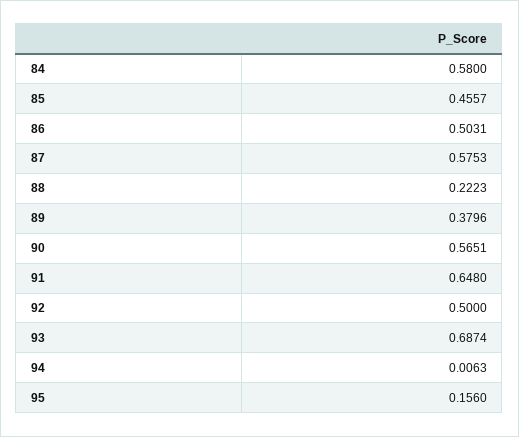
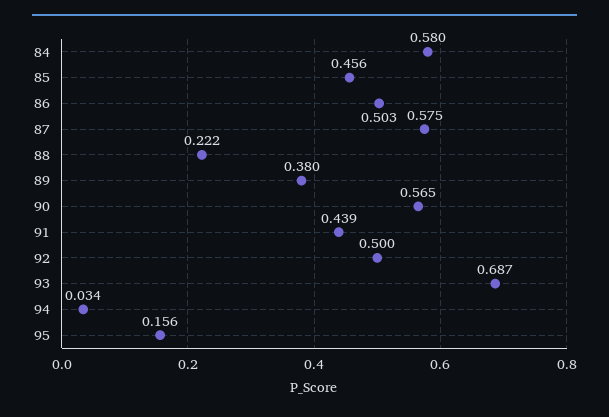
91: 0.648 -> 0.439
94: 0.0063 -> 0.034

